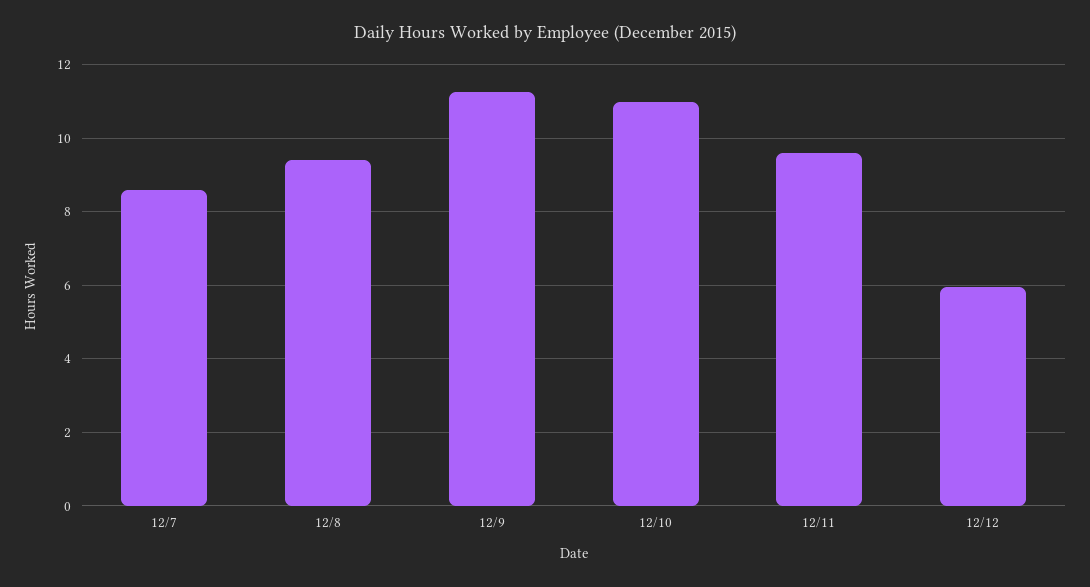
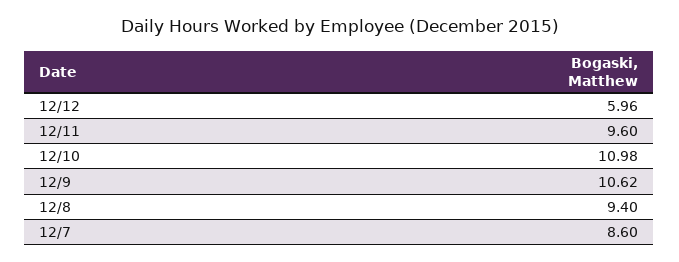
12/9: 11.2 -> 10.62

